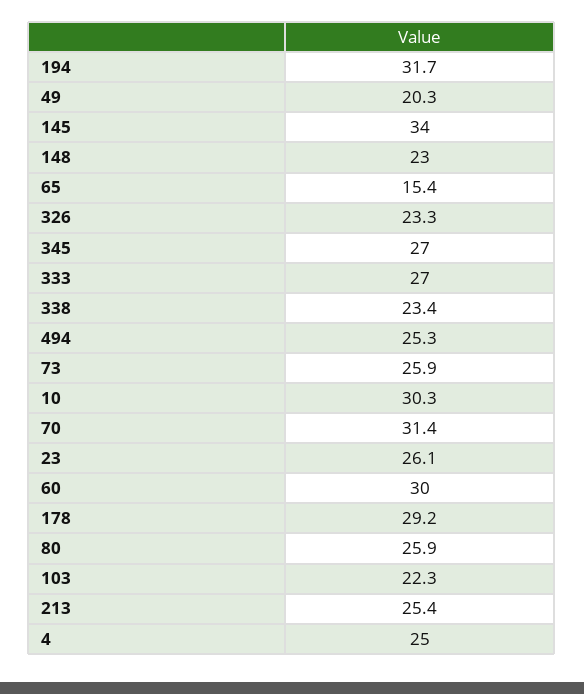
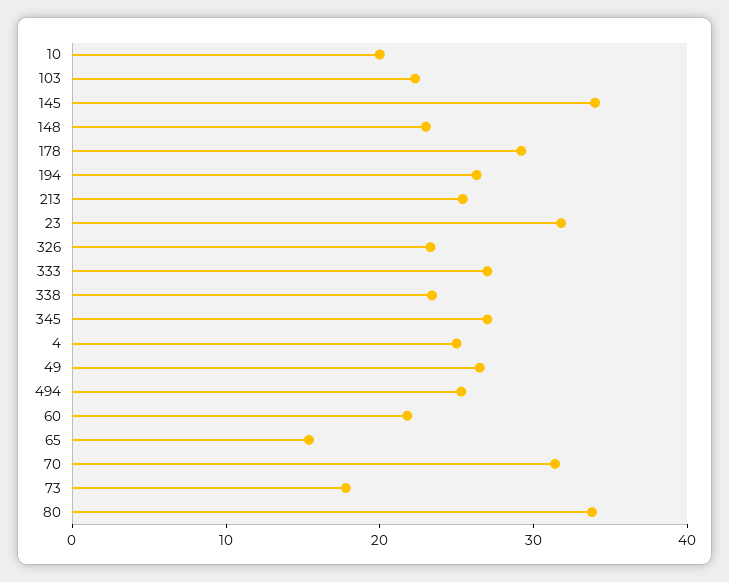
194: 31.7 -> 26
49: 20.3 -> 26
73: 25.9 -> 18
10: 30.3 -> 20
23: 26.1 -> 32
60: 30 -> 22
80: 25.9 -> 34

